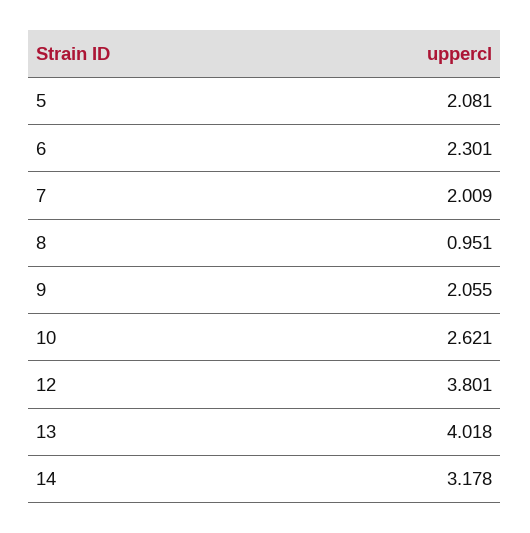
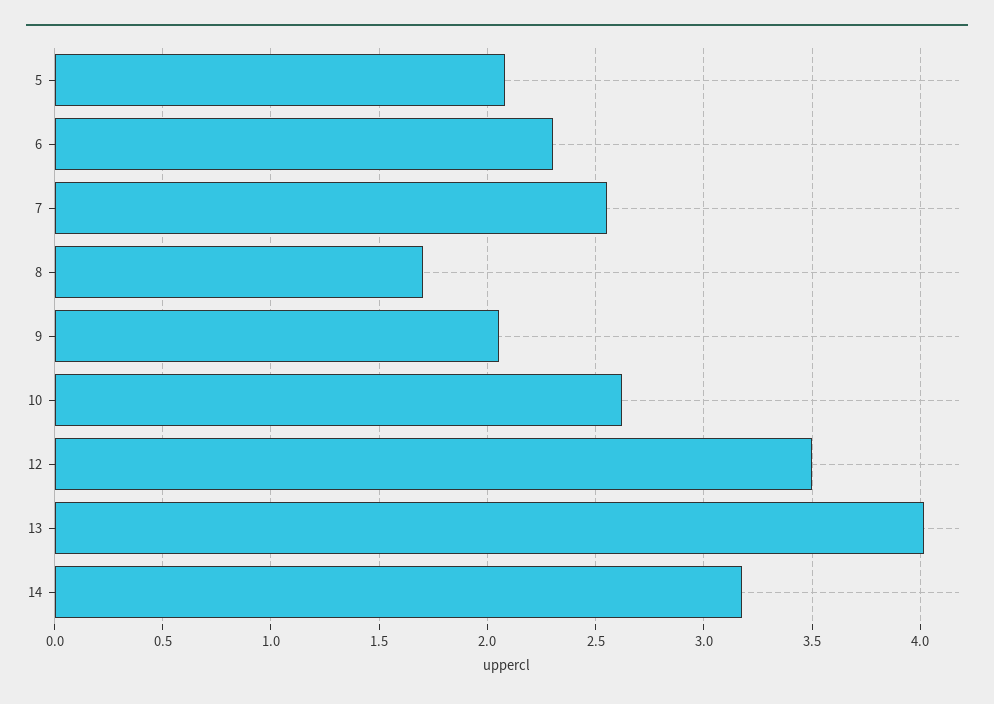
7: 2.009 -> 2.55
8: 0.951 -> 1.7
12: 3.801 -> 3.5

